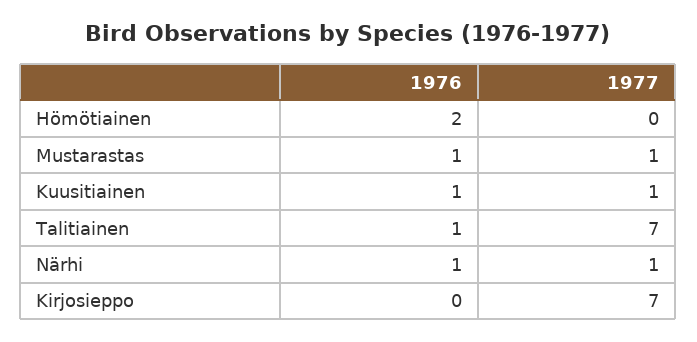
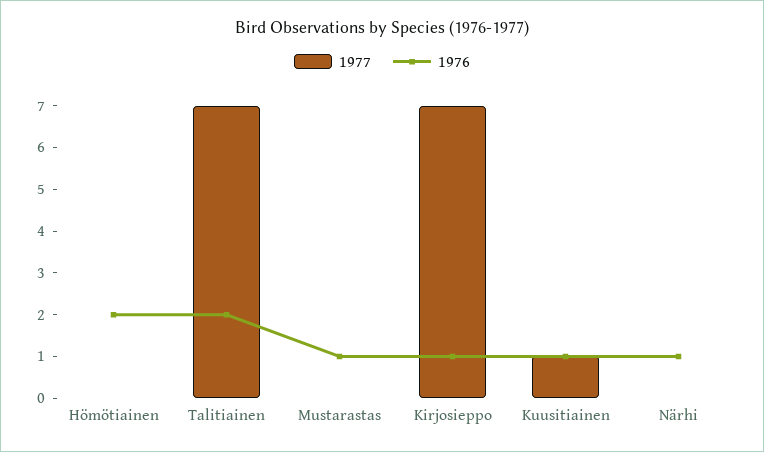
1977, Mustarastas: 1 -> 0
1976, Talitiainen: 1 -> 2
1977, Närhi: 1 -> 0
1976, Kirjosieppo: 0 -> 1

